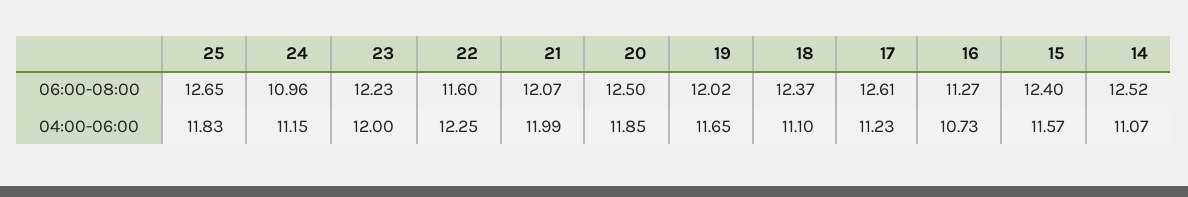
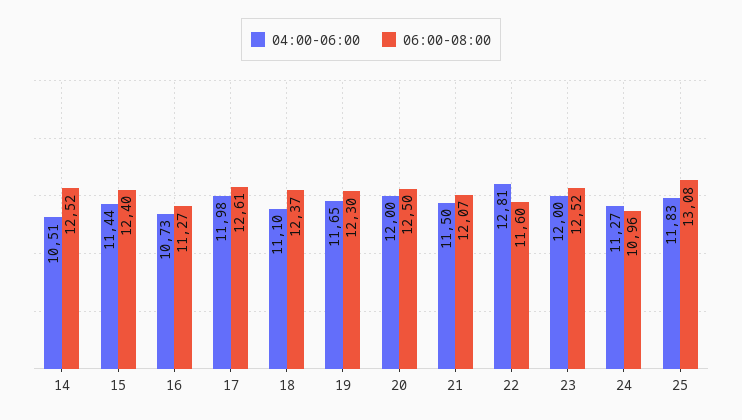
06:00-08:00, 25: 12.65 -> 13.08
06:00-08:00, 23: 12.23 -> 12.52
06:00-08:00, 19: 12.02 -> 12.3
04:00-06:00, 24: 11.15 -> 11.27
04:00-06:00, 22: 12.25 -> 12.81
04:00-06:00, 21: 11.99 -> 11.5
04:00-06:00, 20: 11.85 -> 12
04:00-06:00, 17: 11.23 -> 11.98
04:00-06:00, 15: 11.57 -> 11.44
04:00-06:00, 14: 11.07 -> 10.51

